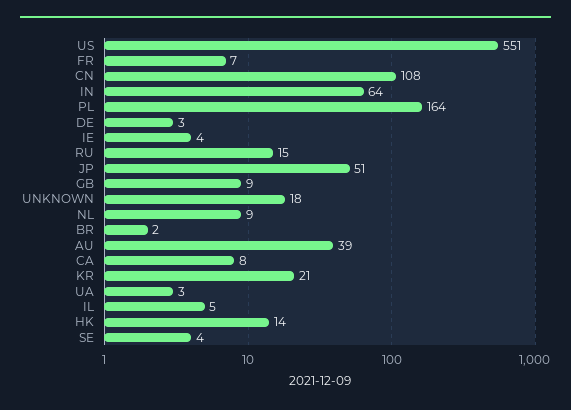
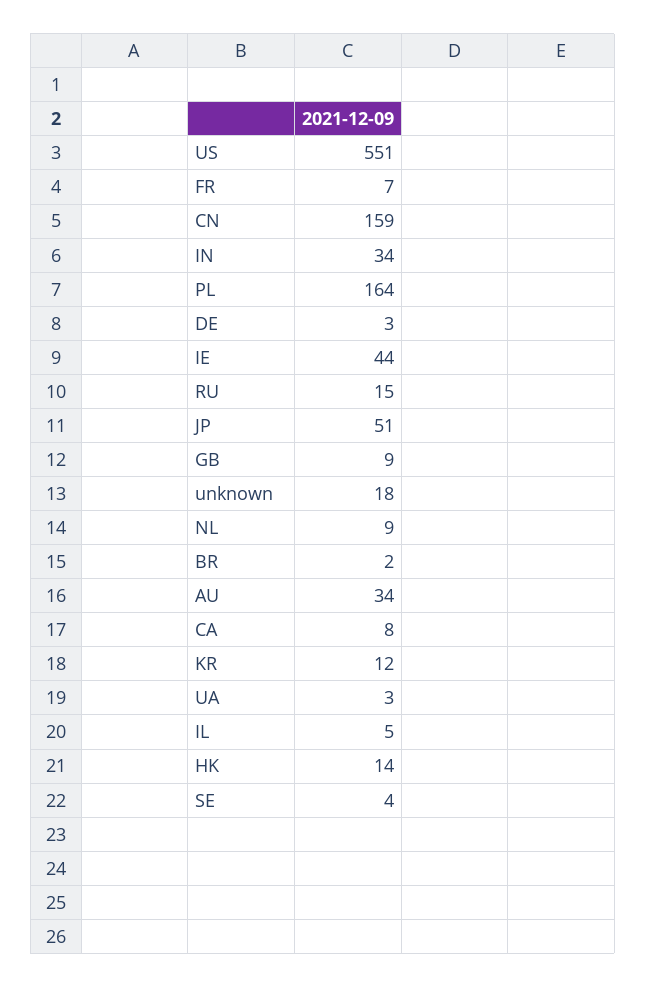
CN: 108 -> 159
IN: 64 -> 34
IE: 4 -> 44
AU: 39 -> 34
KR: 21 -> 12

